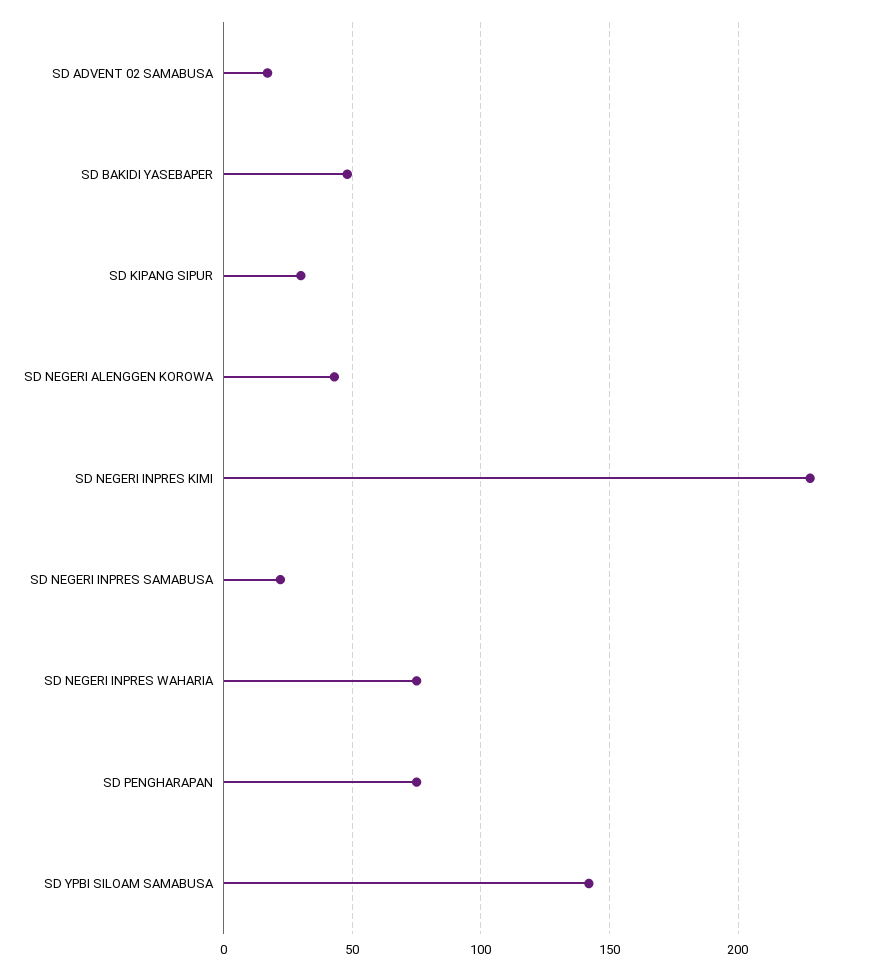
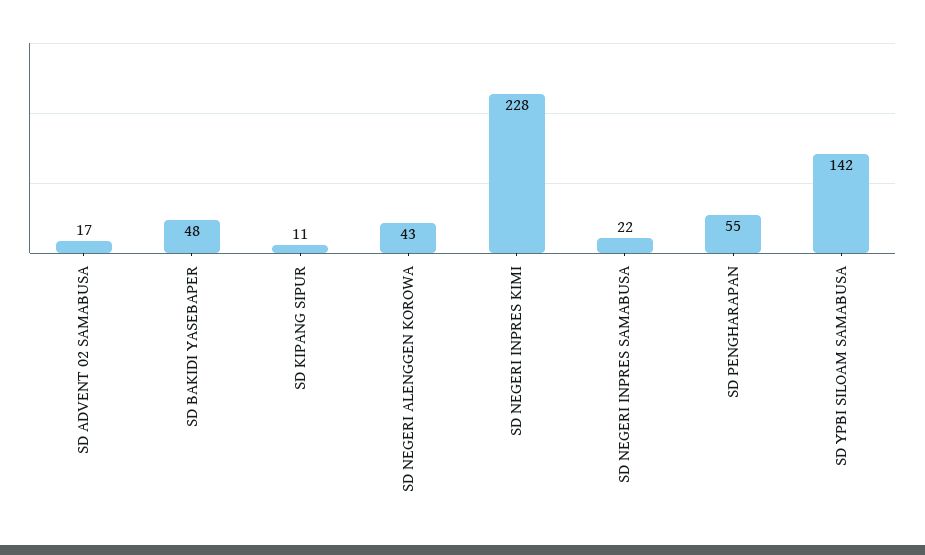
SD KIPANG SIPUR: 30 -> 11
SD NEGERI INPRES WAHARIA: 75 -> none
SD PENGHARAPAN: 75 -> 55

